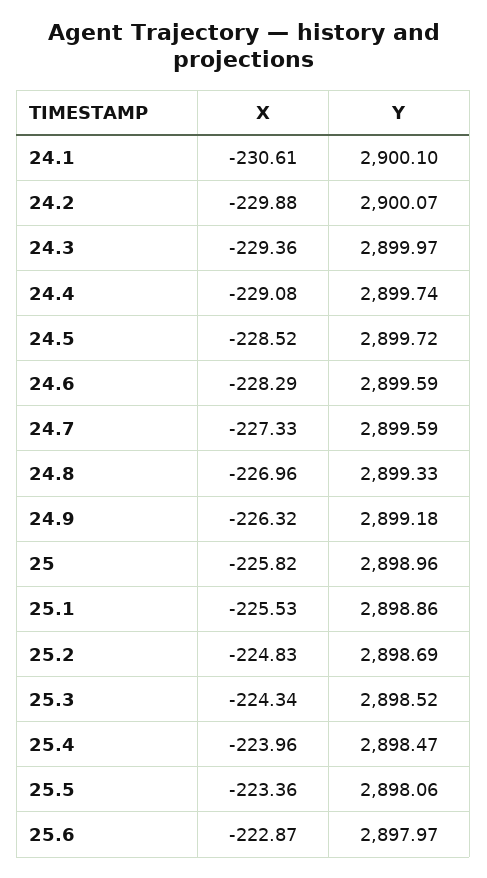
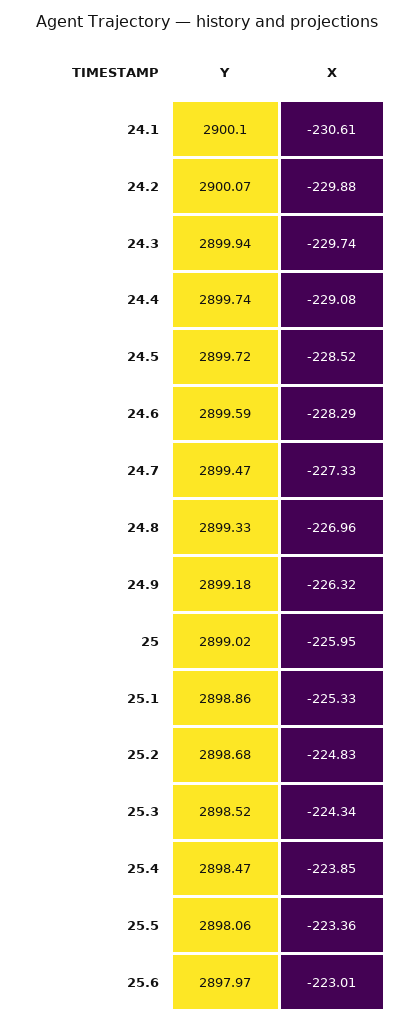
X, 24.3: -229.36 -> -229.74
Y, 24.3: 2899.97 -> 2899.94
Y, 24.7: 2899.59 -> 2899.47
X, 25: -225.82 -> -225.95
Y, 25: 2898.96 -> 2899.02
X, 25.1: -225.53 -> -225.33
Y, 25.2: 2898.69 -> 2898.68
X, 25.4: -223.96 -> -223.85
X, 25.6: -222.87 -> -223.01

